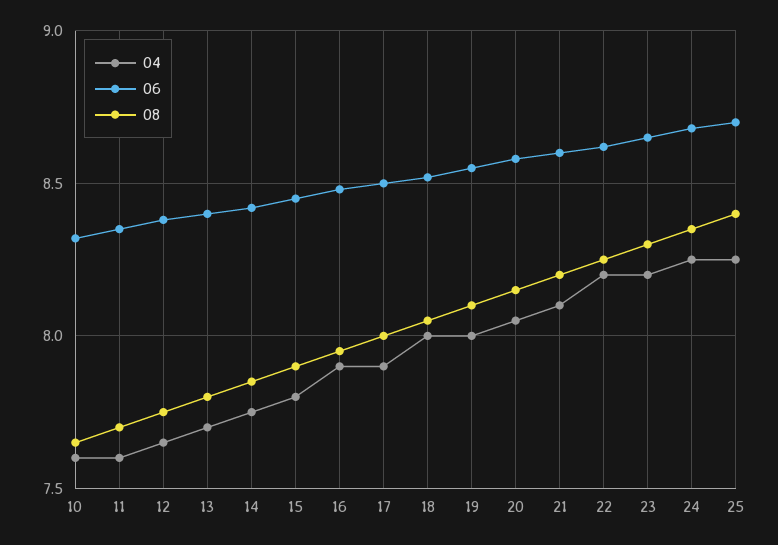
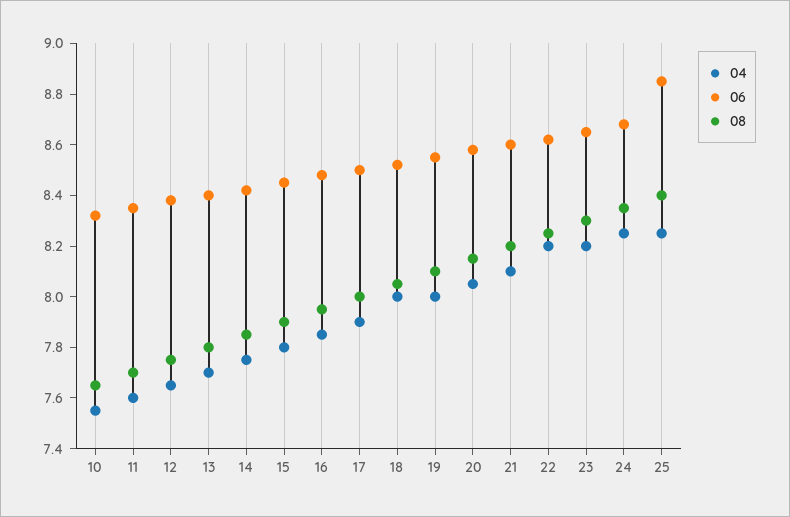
04, 10: 7.6 -> 7.55
04, 16: 7.9 -> 7.85
06, 25: 8.7 -> 8.85

